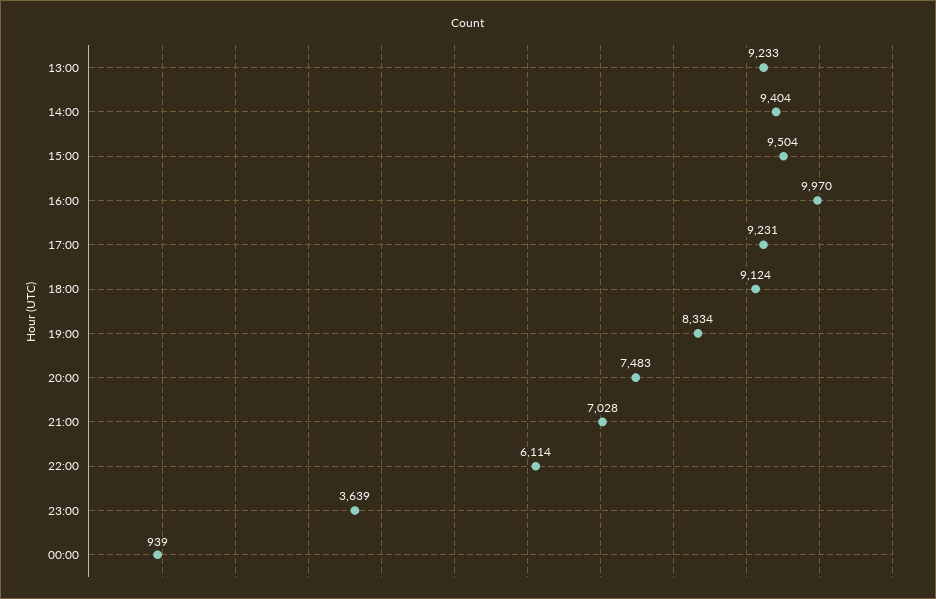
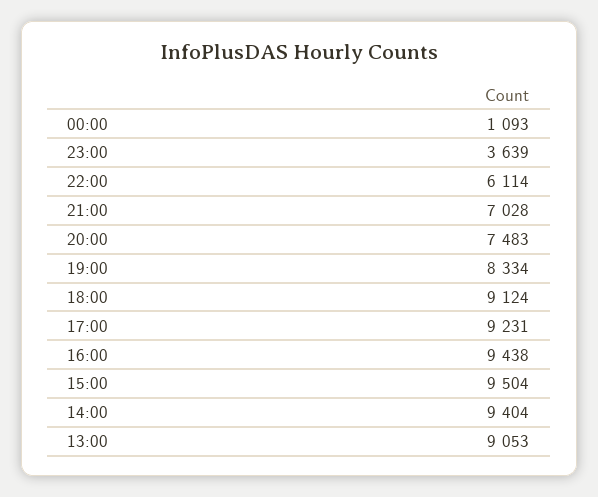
13:00: 9233 -> 9053
16:00: 9970 -> 9438
00:00: 939 -> 1093

